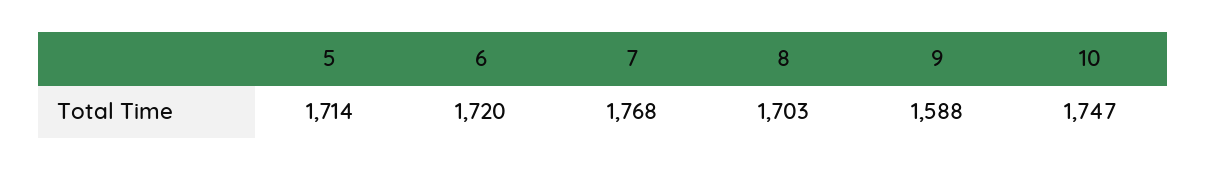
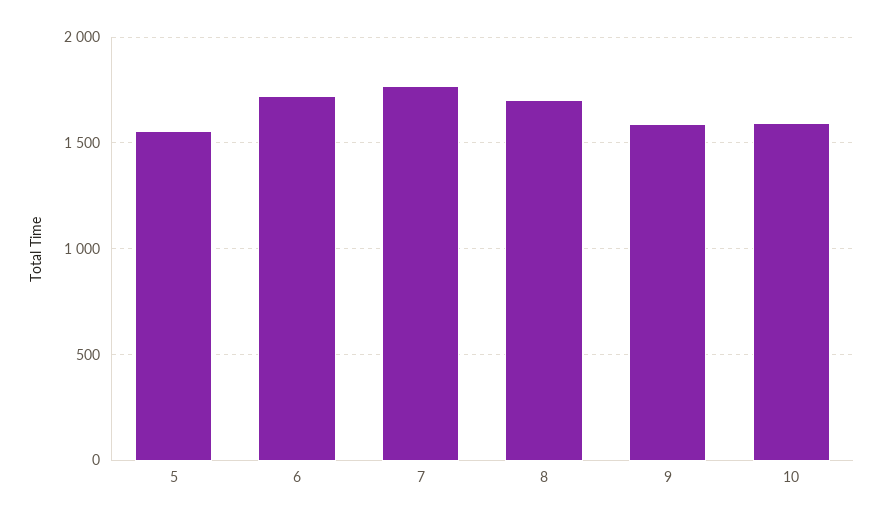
5: 1714 -> 1550
10: 1747 -> 1600

